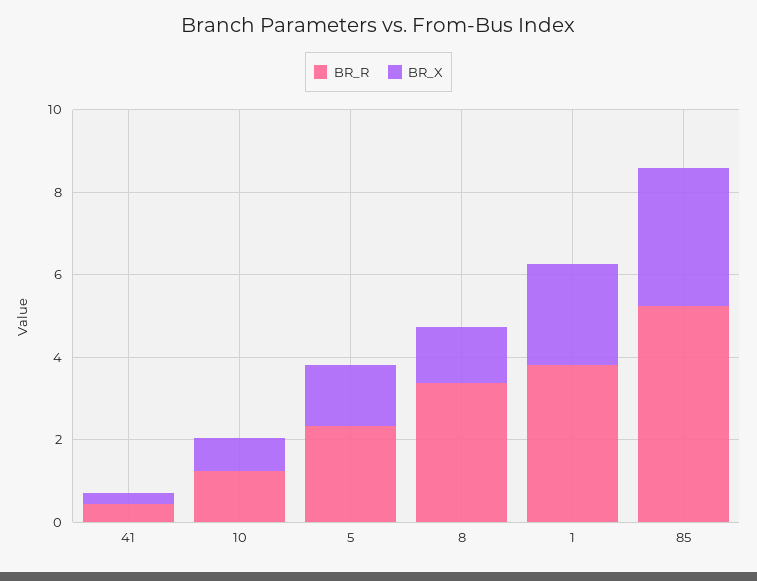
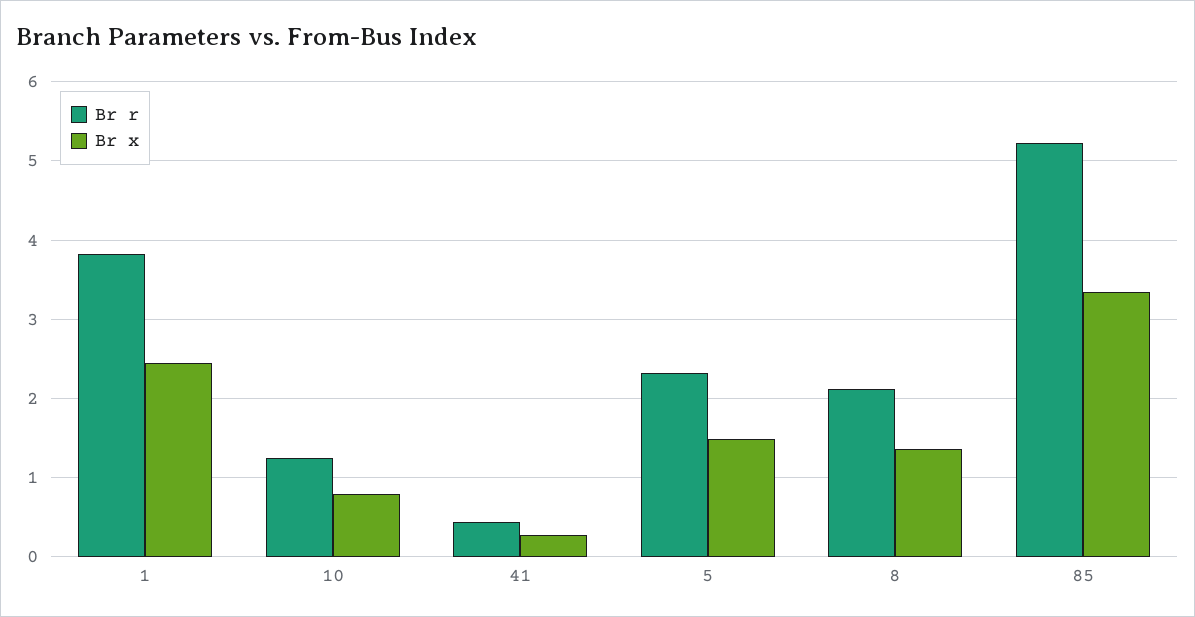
BR_R, 8: 3.5 -> 2.1

